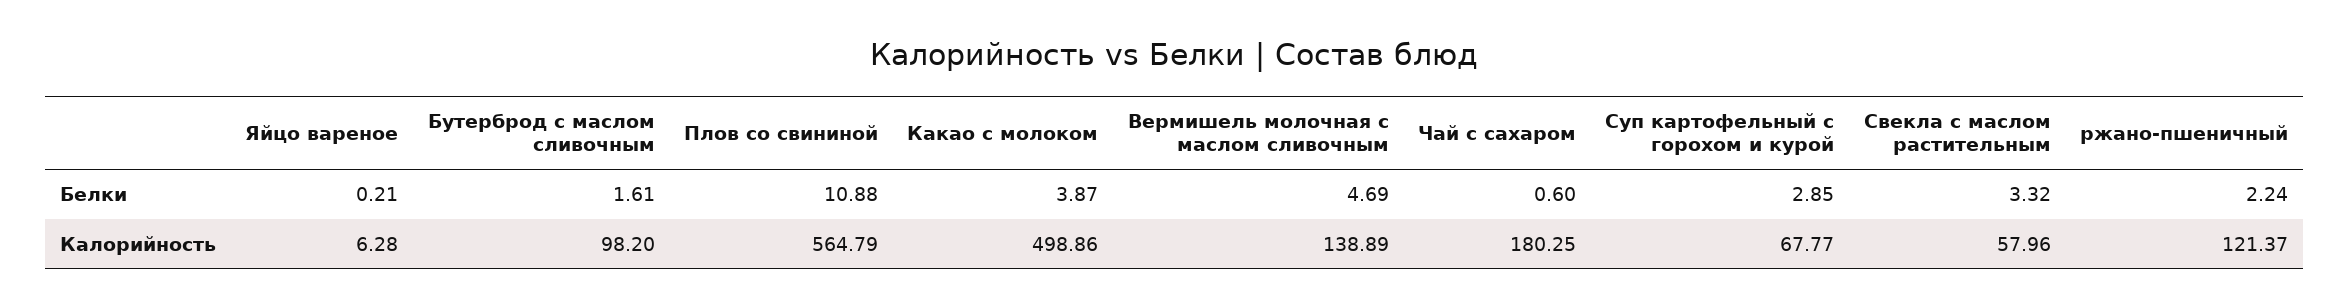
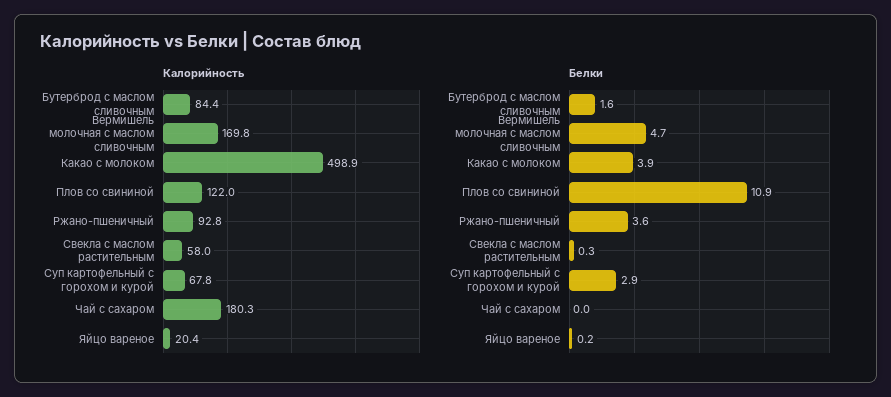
Белки, Чай с сахаром: 0.6 -> 0
Белки, Свекла с маслом растительным: 3.32 -> 0.3
Белки, ржано-пшеничный: 2.24 -> 3.6
Калорийность, Яйцо вареное: 6.28 -> 20.4
Калорийность, Бутерброд с маслом сливочным: 98.2 -> 84.4
Калорийность, Плов со свининой: 564.79 -> 122
Калорийность, Вермишель молочная с маслом сливочным: 138.89 -> 169.8
Калорийность, ржано-пшеничный: 121.37 -> 92.8

